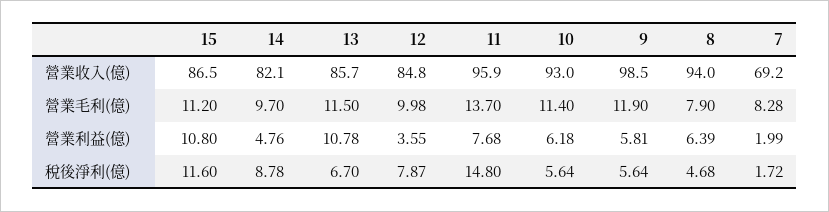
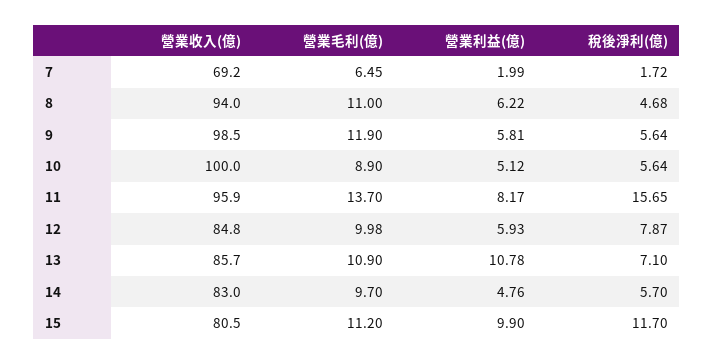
15, 營業收入(億): 86.5 -> 80.5
14, 營業收入(億): 82.1 -> 83
10, 營業收入(億): 93 -> 100
13, 營業毛利(億): 11.5 -> 10.9
10, 營業毛利(億): 11.4 -> 8.9
8, 營業毛利(億): 7.9 -> 11
7, 營業毛利(億): 8.28 -> 6.45
15, 營業利益(億): 10.8 -> 9.9
12, 營業利益(億): 3.55 -> 5.93
11, 營業利益(億): 7.68 -> 8.17
10, 營業利益(億): 6.18 -> 5.12
8, 營業利益(億): 6.39 -> 6.22
15, 稅後淨利(億): 11.6 -> 11.7
14, 稅後淨利(億): 8.78 -> 5.7
13, 稅後淨利(億): 6.7 -> 7.1
11, 稅後淨利(億): 14.8 -> 15.65

